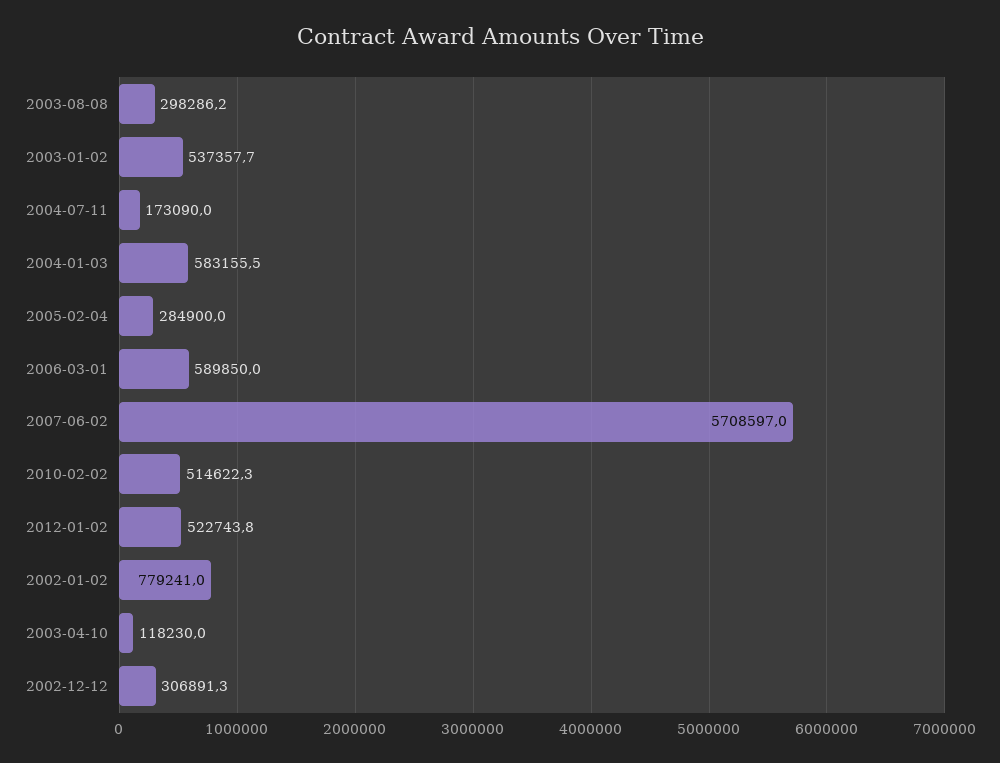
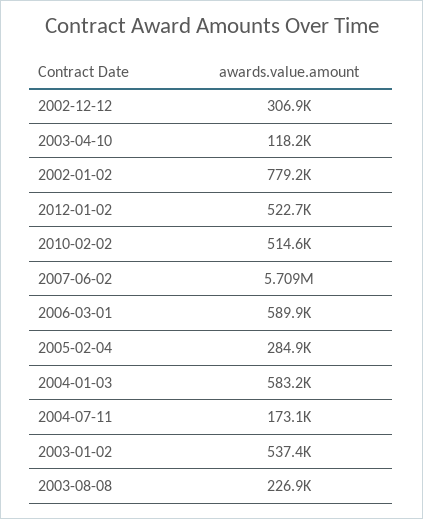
2003-08-08: 298286.2 -> 226900

